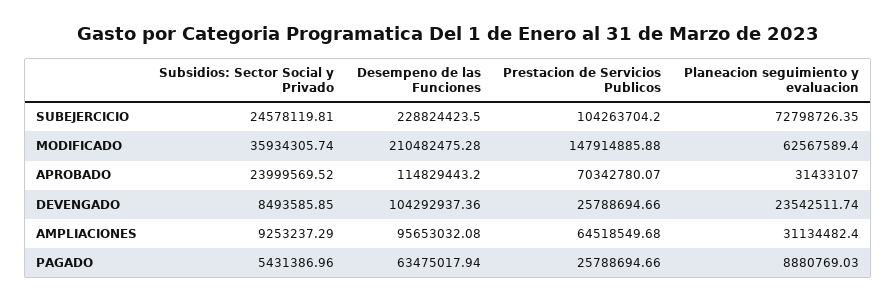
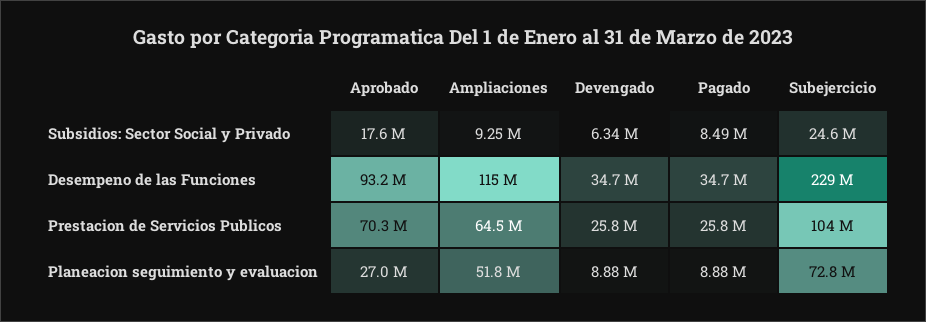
Subsidios: Sector Social y Privado, MODIFICADO: 35934305.74 -> none
Desempeno de las Funciones, MODIFICADO: 210482475.28 -> none
Prestacion de Servicios Publicos, MODIFICADO: 147914885.88 -> none
Planeacion seguimiento y evaluacion, MODIFICADO: 62567589.4 -> none
Subsidios: Sector Social y Privado, APROBADO: 23999569.52 -> 17600000
Desempeno de las Funciones, APROBADO: 114829443.2 -> 93200000
Planeacion seguimiento y evaluacion, APROBADO: 31433107 -> 27000000
Subsidios: Sector Social y Privado, DEVENGADO: 8493585.85 -> 6340000
Desempeno de las Funciones, DEVENGADO: 104292937.36 -> 34700000
Planeacion seguimiento y evaluacion, DEVENGADO: 23542511.74 -> 8880000
Desempeno de las Funciones, AMPLIACIONES: 95653032.08 -> 115000000
Planeacion seguimiento y evaluacion, AMPLIACIONES: 31134482.4 -> 51800000
Subsidios: Sector Social y Privado, PAGADO: 5431386.96 -> 8490000
Desempeno de las Funciones, PAGADO: 63475017.94 -> 34700000

